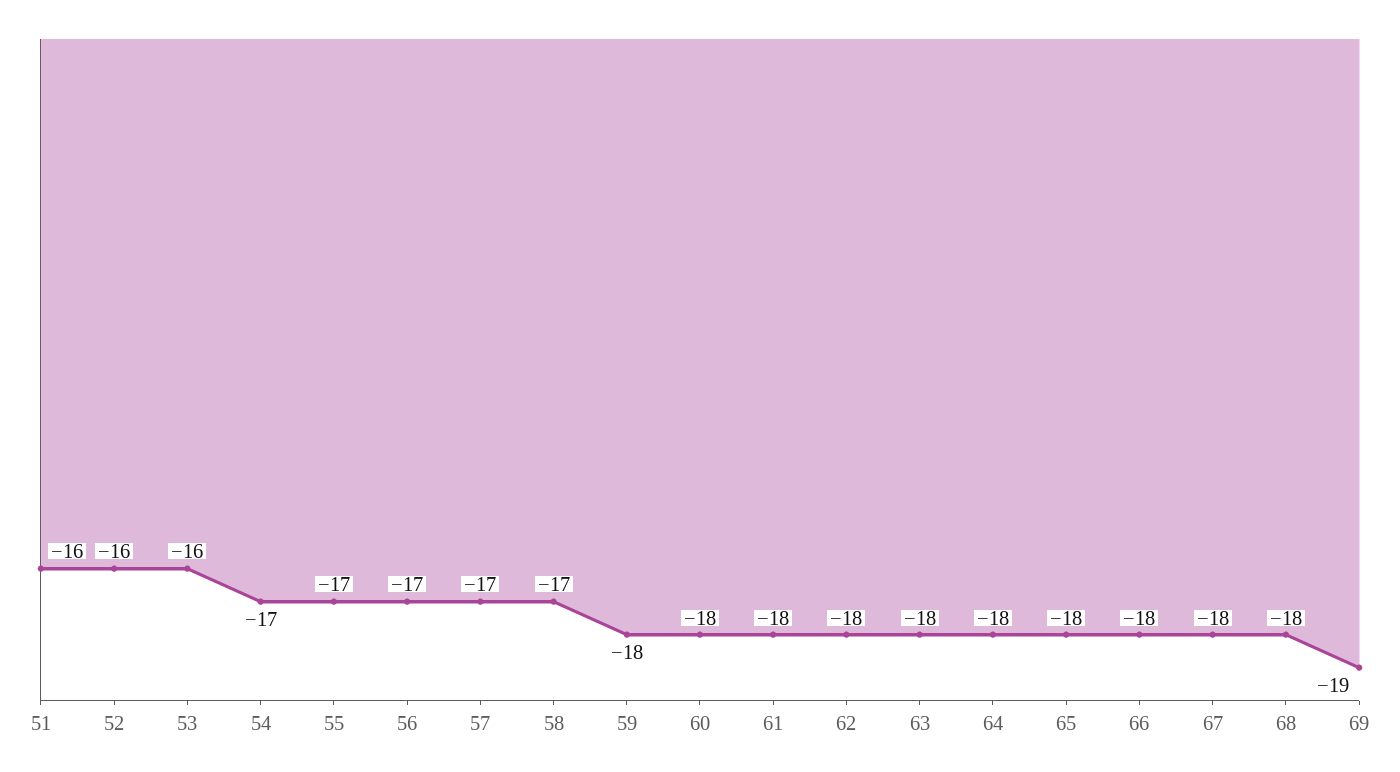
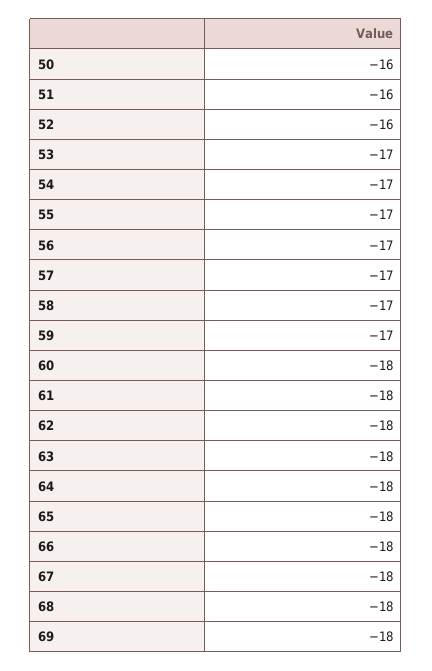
53: -16 -> -17
59: -18 -> -17
69: -19 -> -18
50: none -> -16

